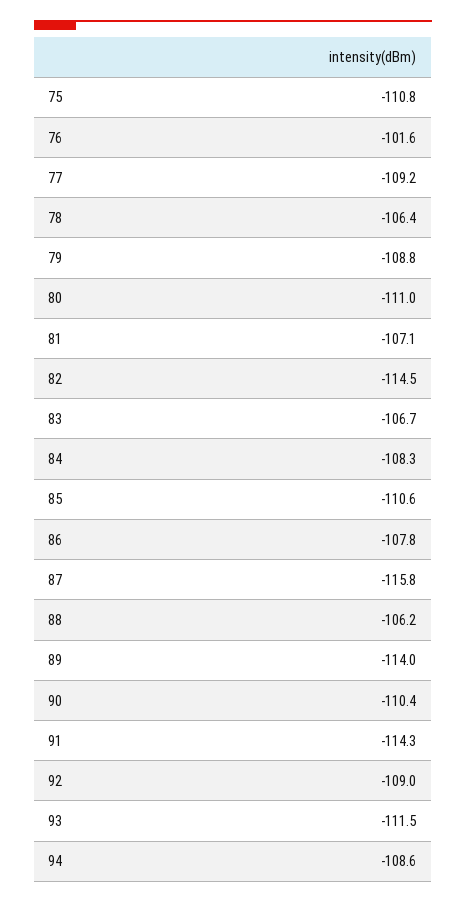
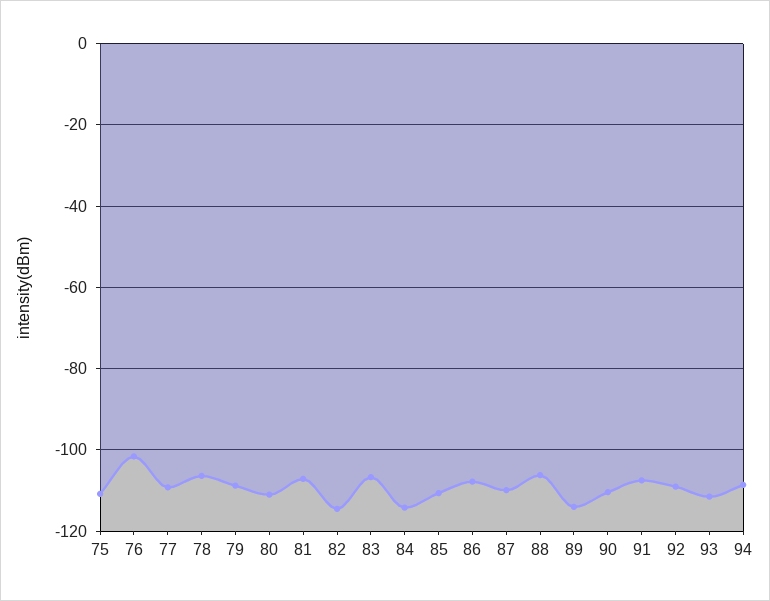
84: -108.3 -> -114
87: -115.8 -> -110
91: -114.3 -> -108

